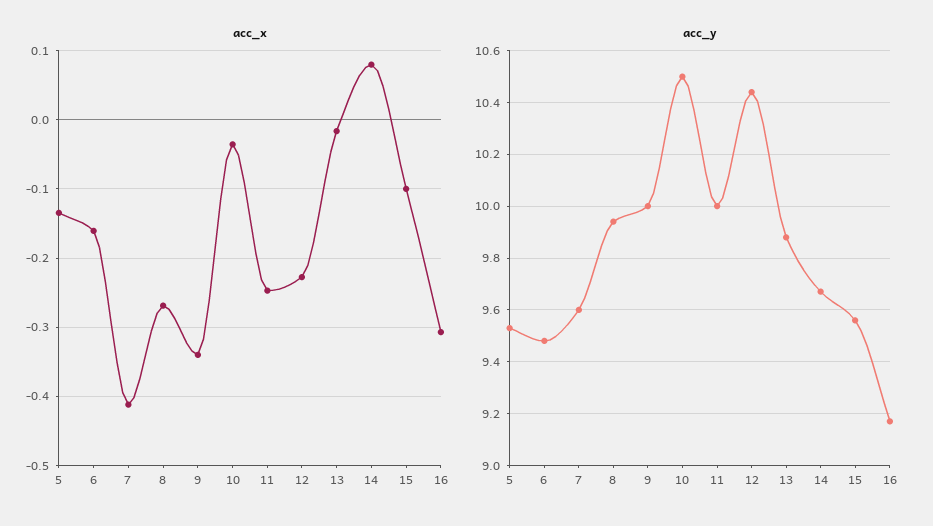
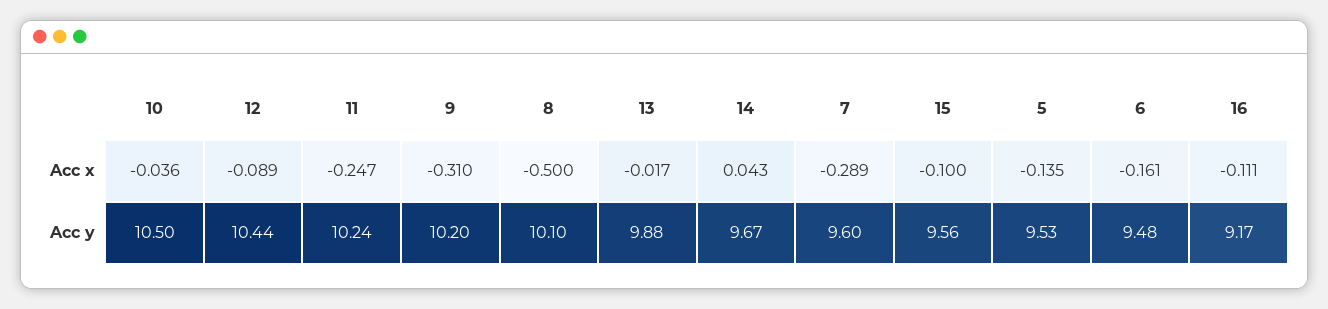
acc_x, 7: -0.41 -> -0.289
acc_x, 8: -0.27 -> -0.5
acc_x, 9: -0.34 -> -0.31
acc_x, 12: -0.23 -> -0.089
acc_x, 14: 0.08 -> 0.043
acc_x, 16: -0.31 -> -0.111
acc_y, 8: 9.95 -> 10.1
acc_y, 9: 10 -> 10.2
acc_y, 11: 10 -> 10.24

